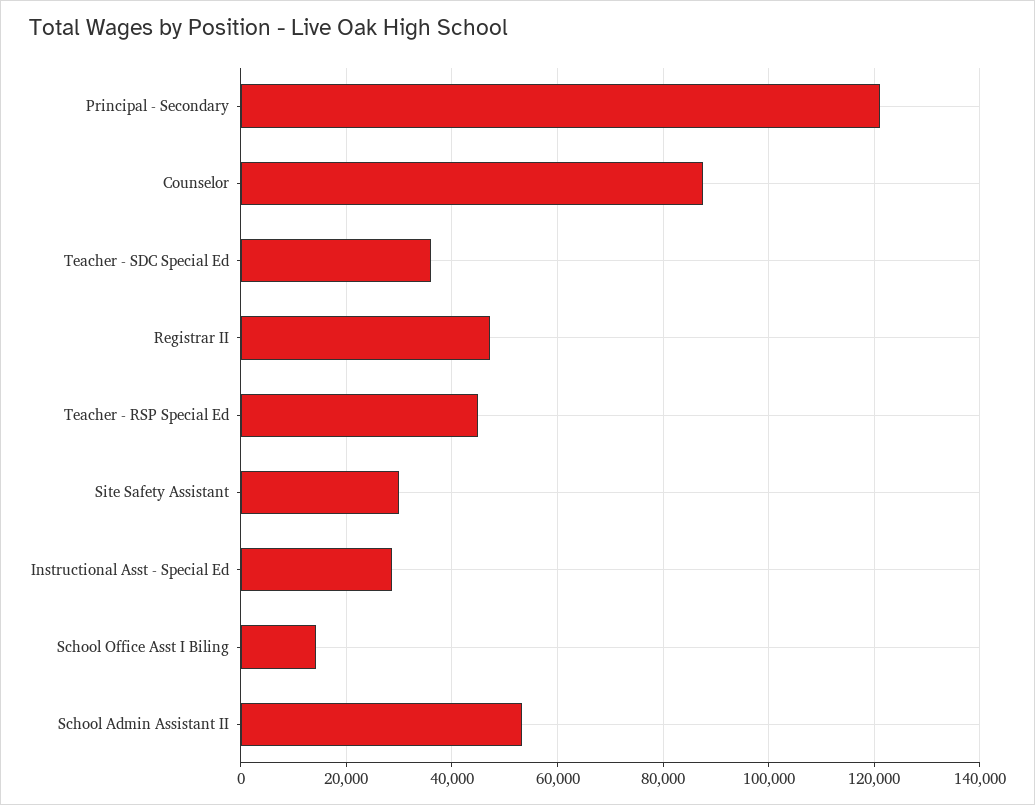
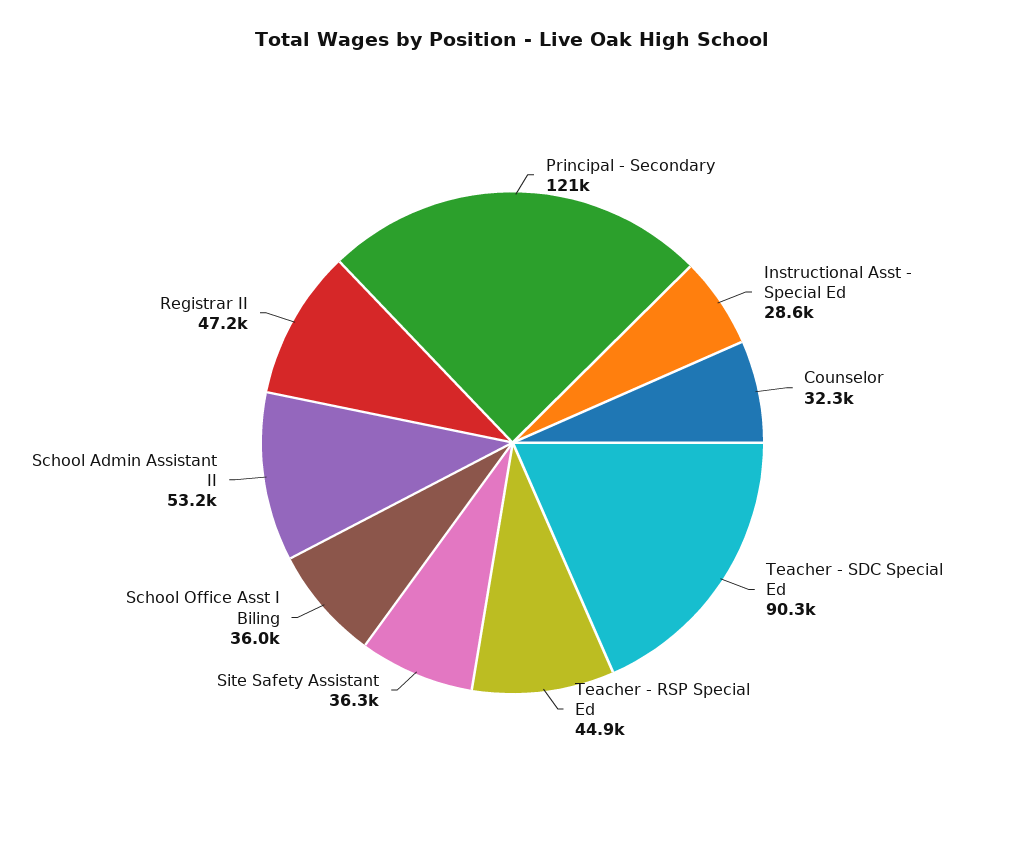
Counselor: 88000 -> 32300
Teacher - SDC Special Ed: 36000 -> 90300
Site Safety Assistant: 30000 -> 36300
School Office Asst I Biling: 14000 -> 36000

